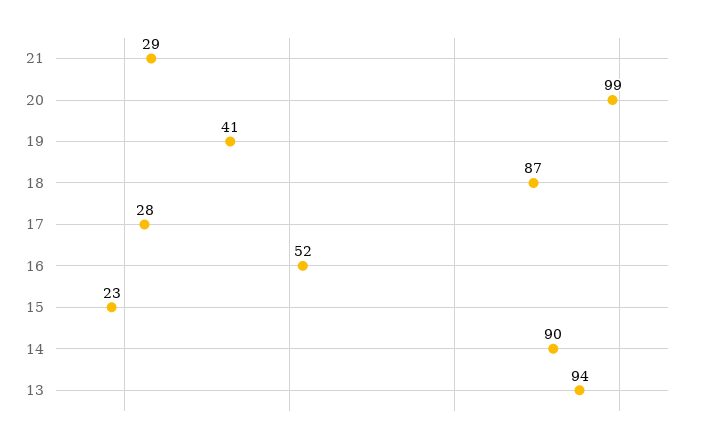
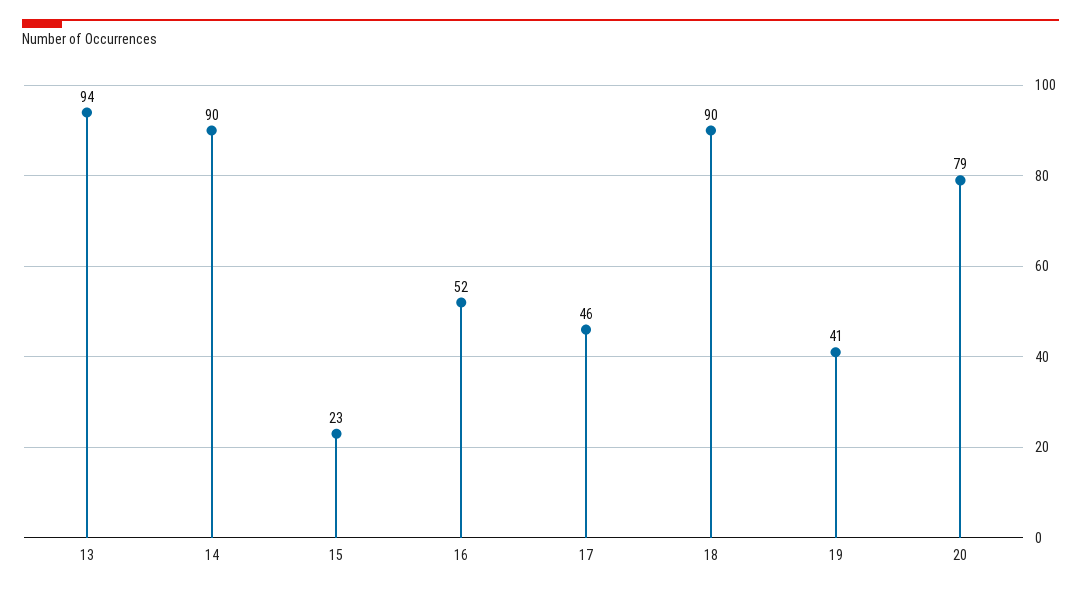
21: 29 -> none
20: 99 -> 79
18: 87 -> 90
17: 28 -> 46

